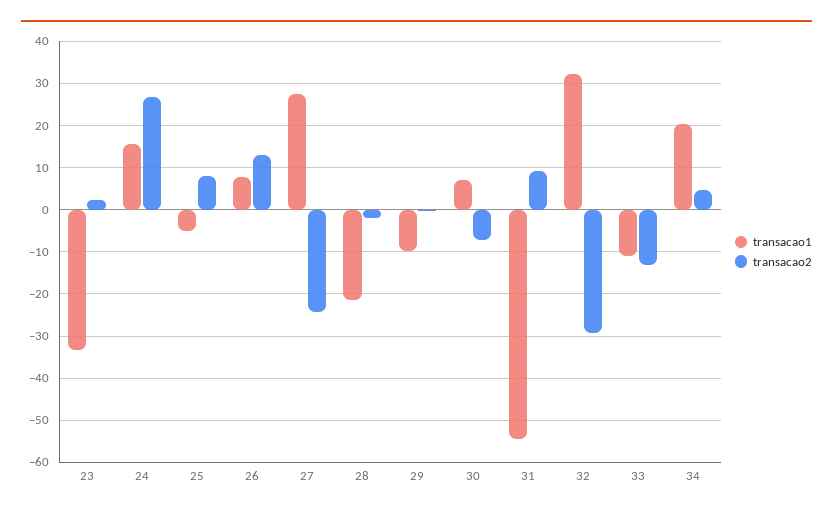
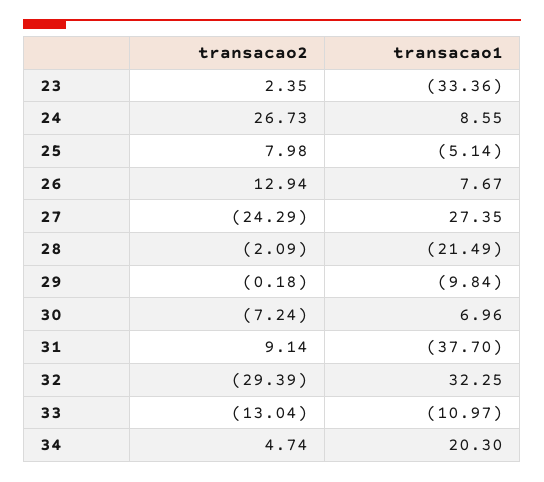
transacao1, 24: 16 -> 8.55
transacao1, 31: -54 -> -37.7

